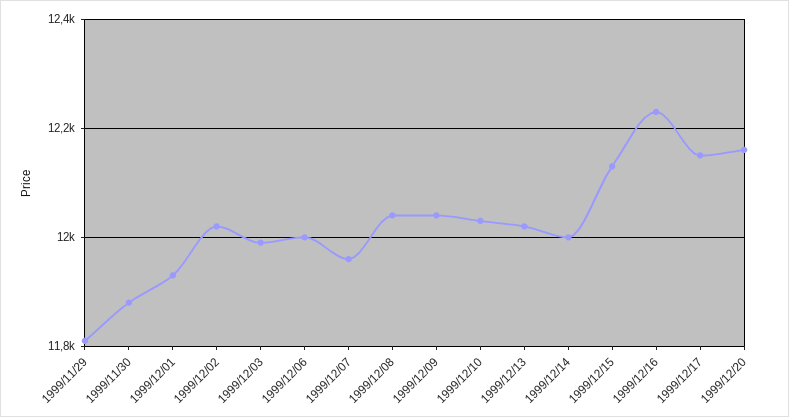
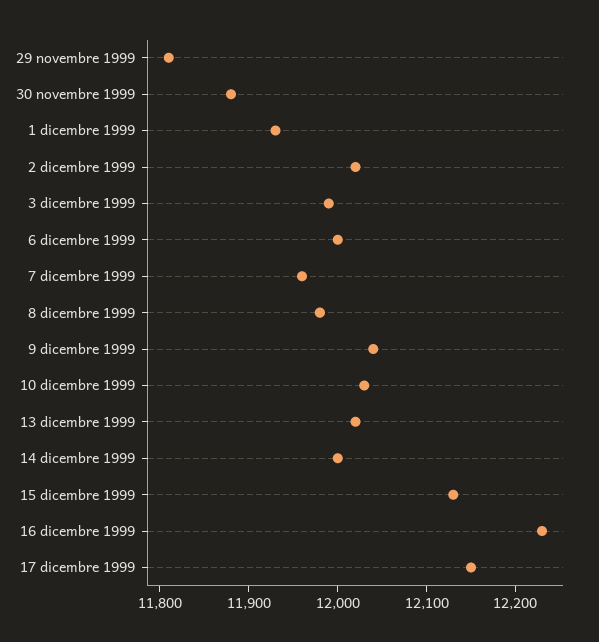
1999/12/08: 12040 -> 11980
1999/12/20: 12160 -> none

